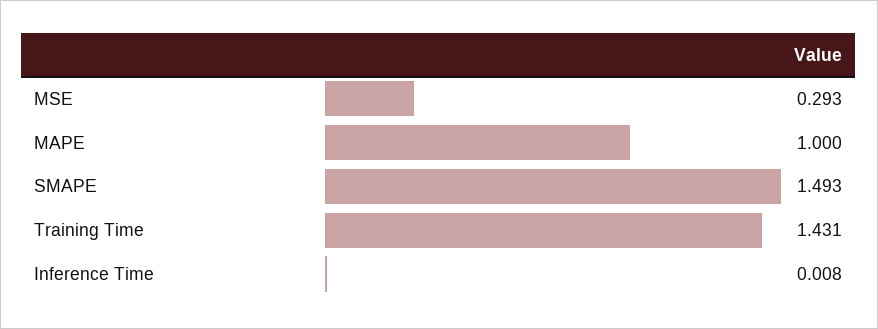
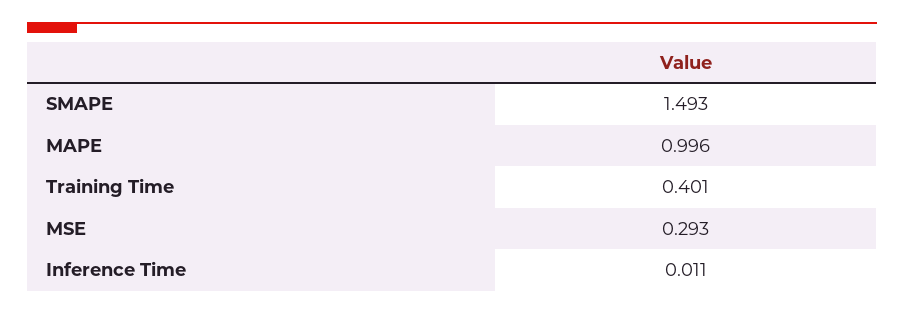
MAPE: 1 -> 0.996
Training Time: 1.431 -> 0.401
Inference Time: 0.008 -> 0.011

